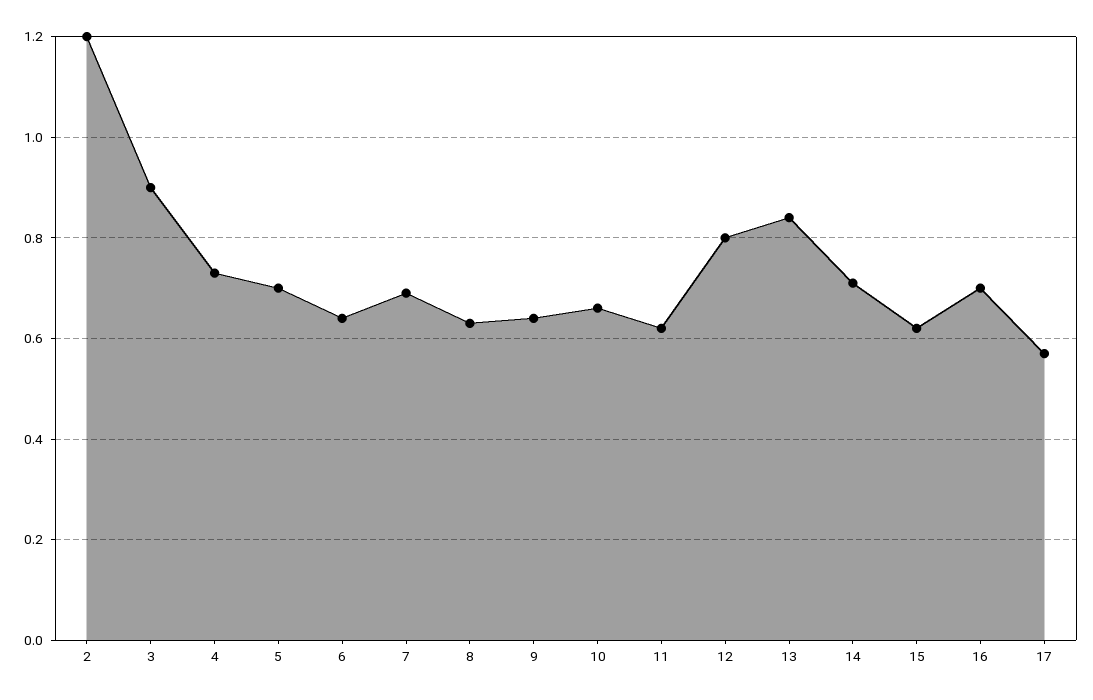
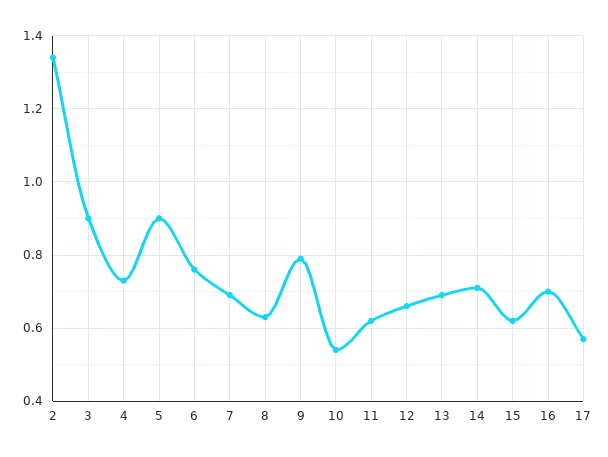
2: 1.2 -> 1.35
5: 0.7 -> 0.9
6: 0.65 -> 0.75
9: 0.65 -> 0.8
10: 0.65 -> 0.55
12: 0.8 -> 0.65
13: 0.85 -> 0.7

